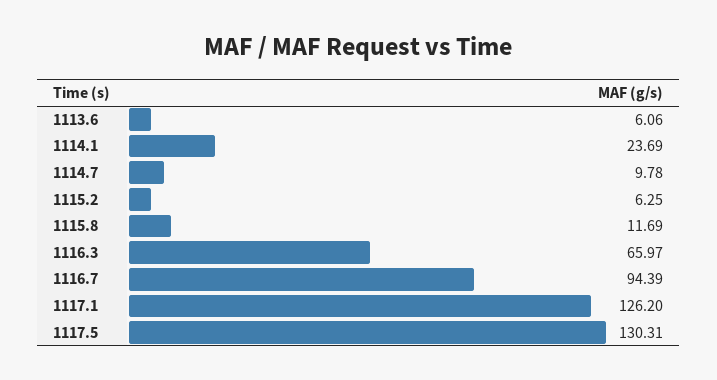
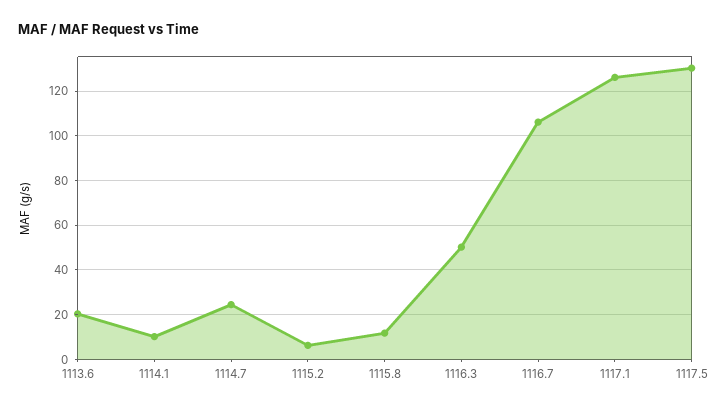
1113.6: 6.06 -> 20
1114.1: 23.69 -> 10
1114.7: 9.78 -> 25
1116.3: 65.97 -> 50
1116.7: 94.39 -> 105

